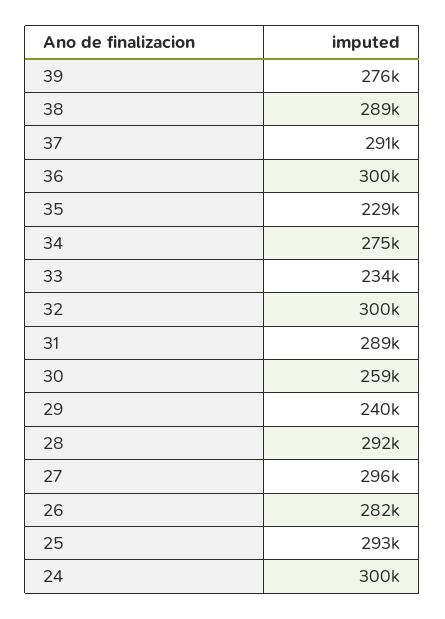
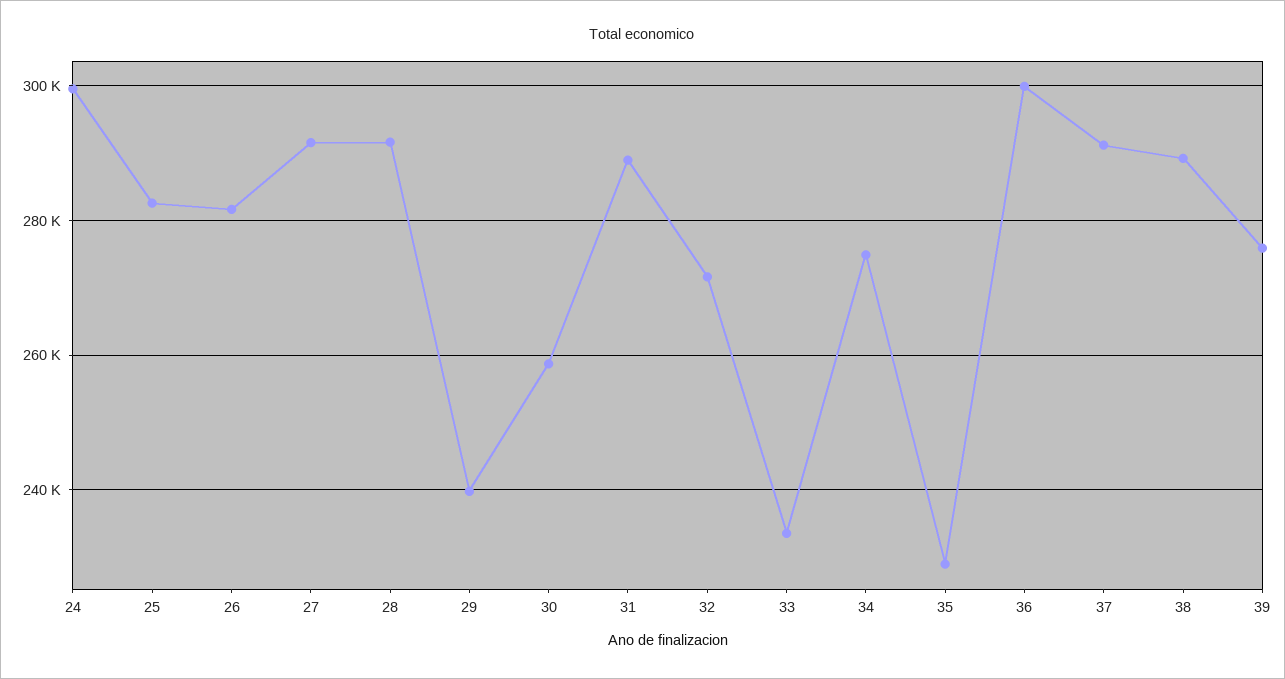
32: 300000 -> 272000
27: 296000 -> 292000
25: 293000 -> 282000

